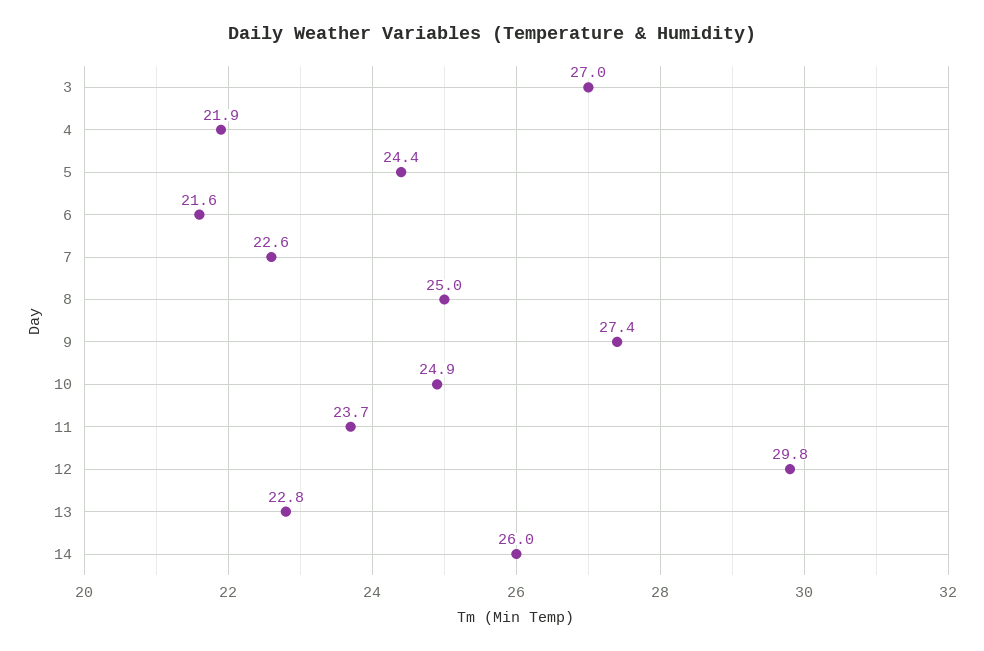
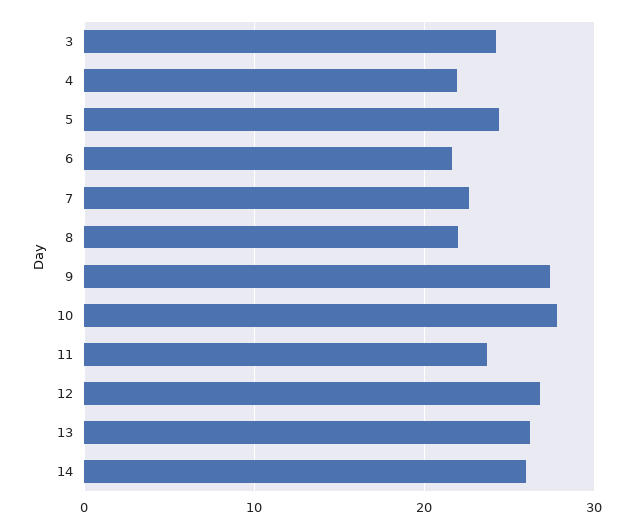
3: 27 -> 24
8: 25 -> 22
10: 24.9 -> 28
12: 29.8 -> 27
13: 22.8 -> 26

